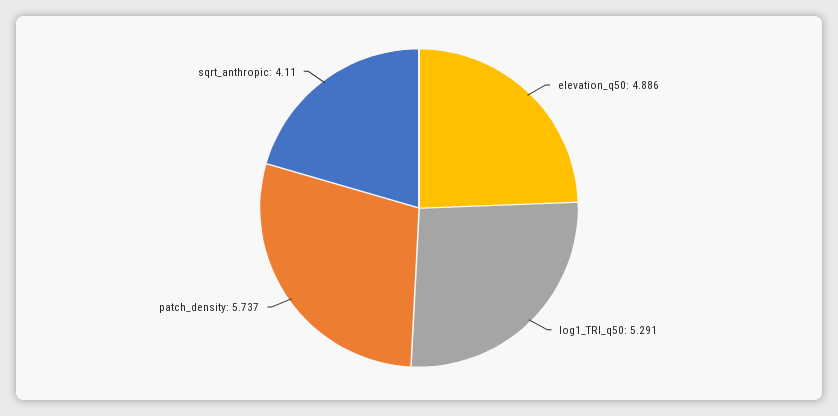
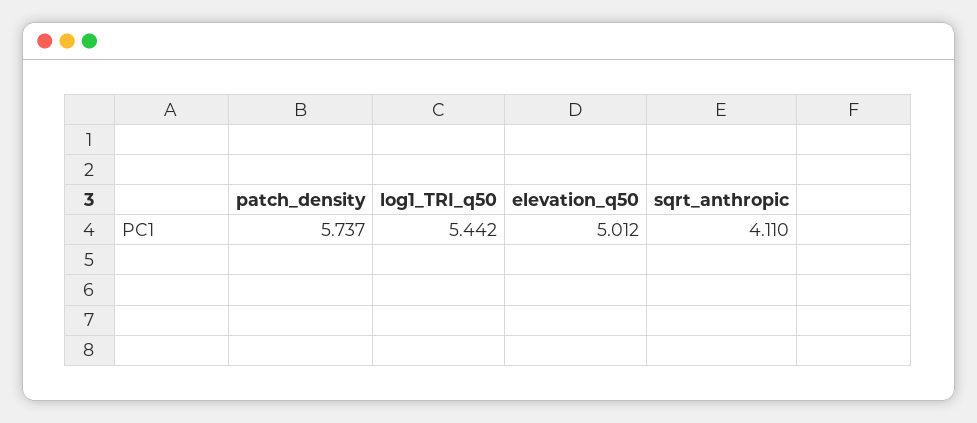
elevation_q50: 4.886 -> 5.012
log1_TRI_q50: 5.291 -> 5.442

